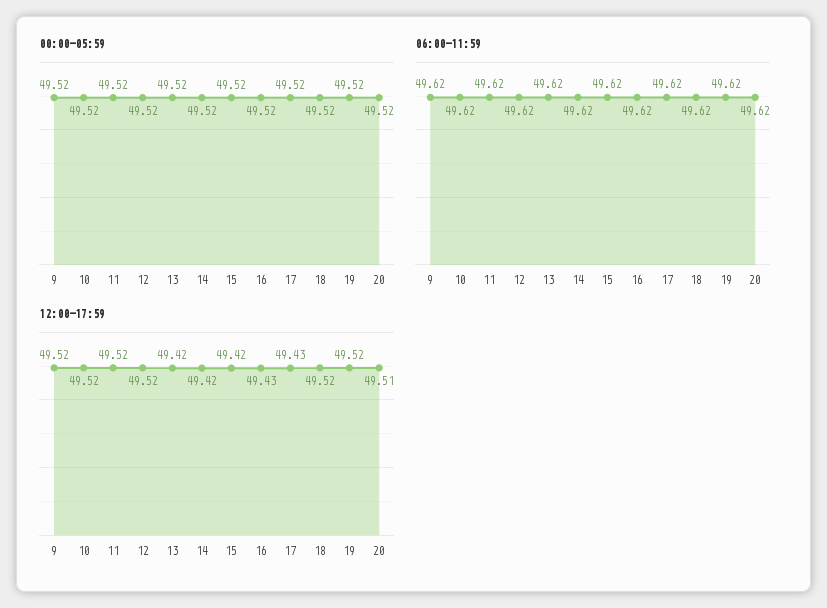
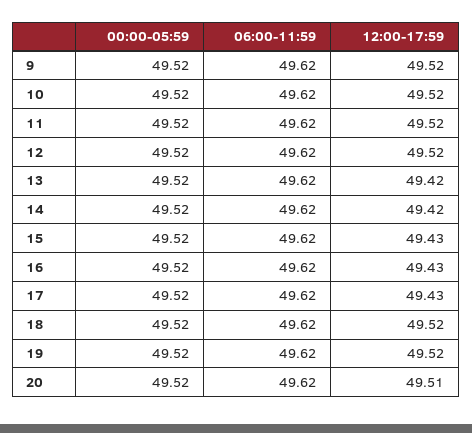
12:00-17:59, 15: 49.42 -> 49.43

